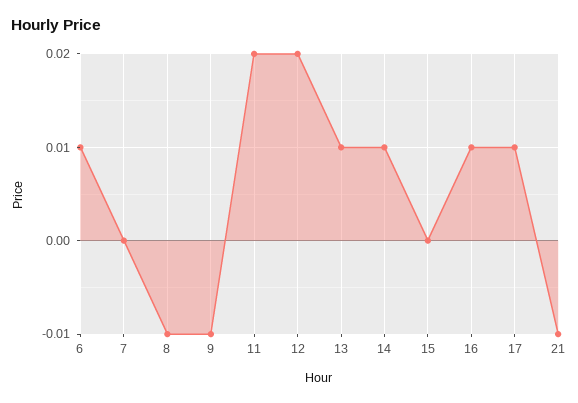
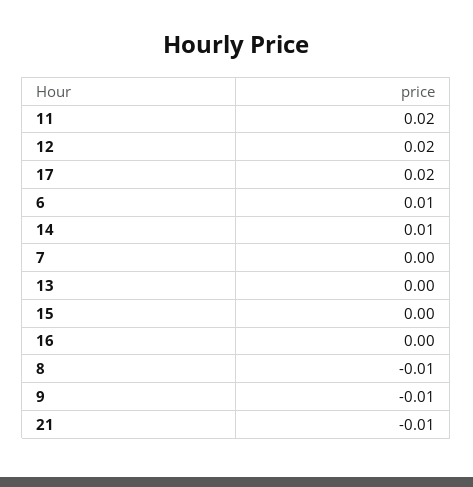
13: 0.01 -> 0
16: 0.01 -> 0
17: 0.01 -> 0.02

